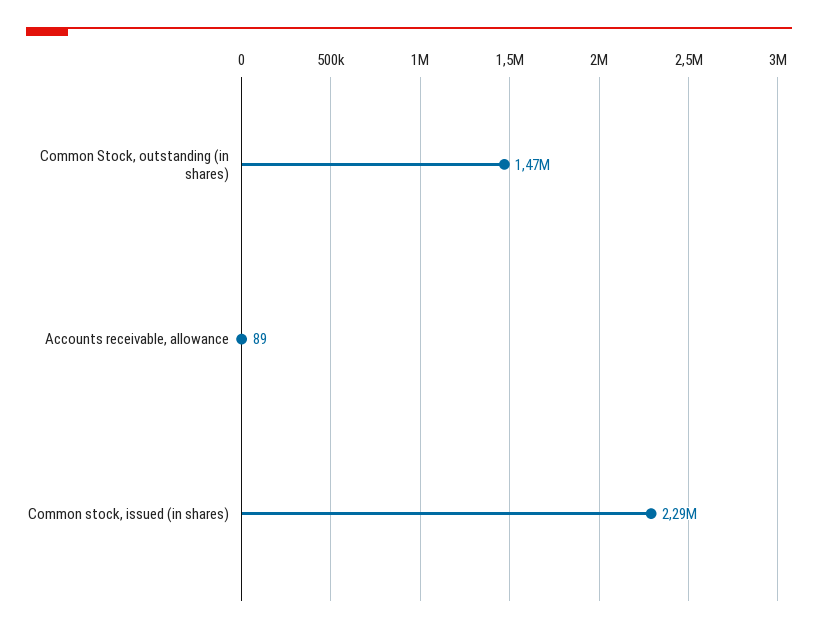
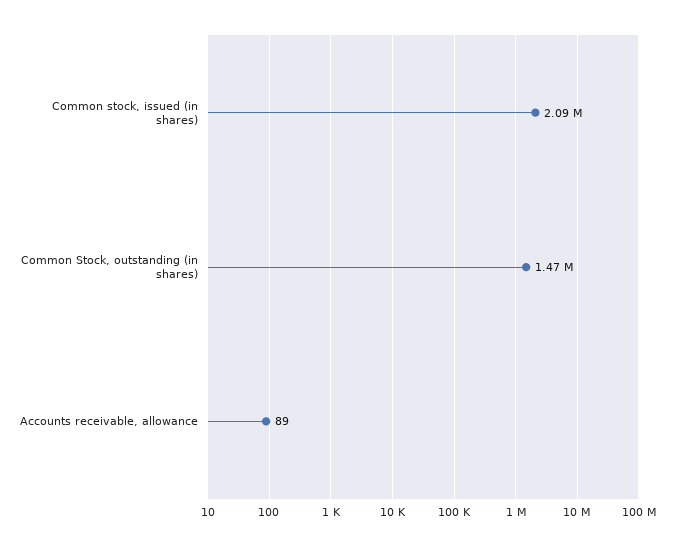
Common stock, issued (in shares): 2290000 -> 2090000

